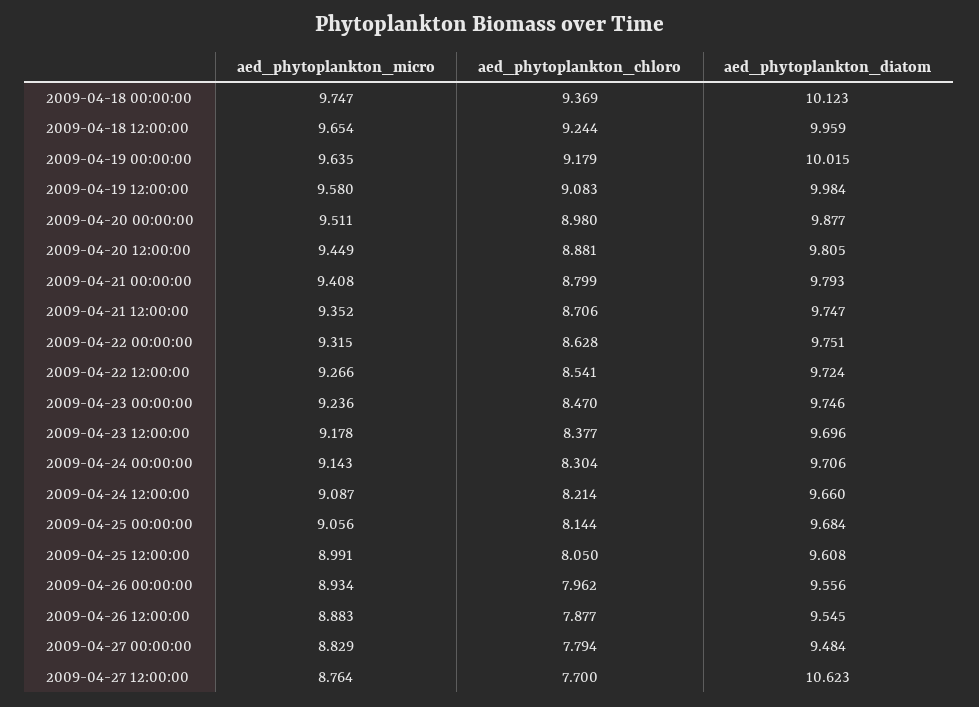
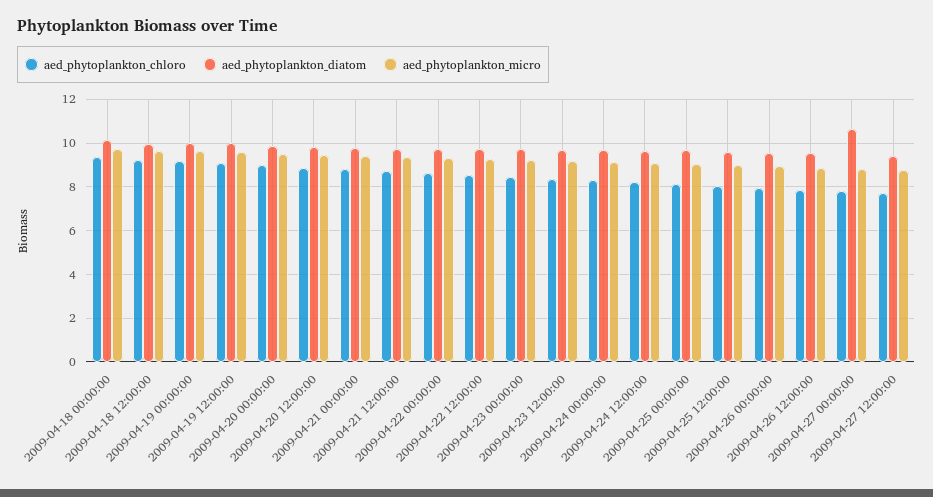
aed_phytoplankton_diatom, 2009-04-27 00:00:00: 9.484 -> 10.5
aed_phytoplankton_diatom, 2009-04-27 12:00:00: 10.623 -> 9.5

